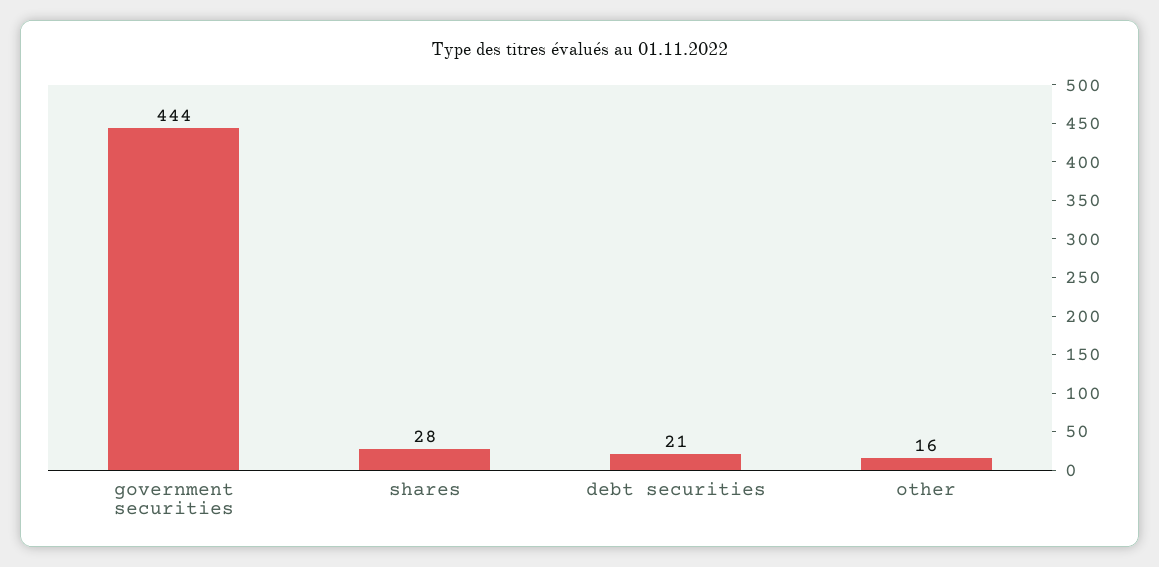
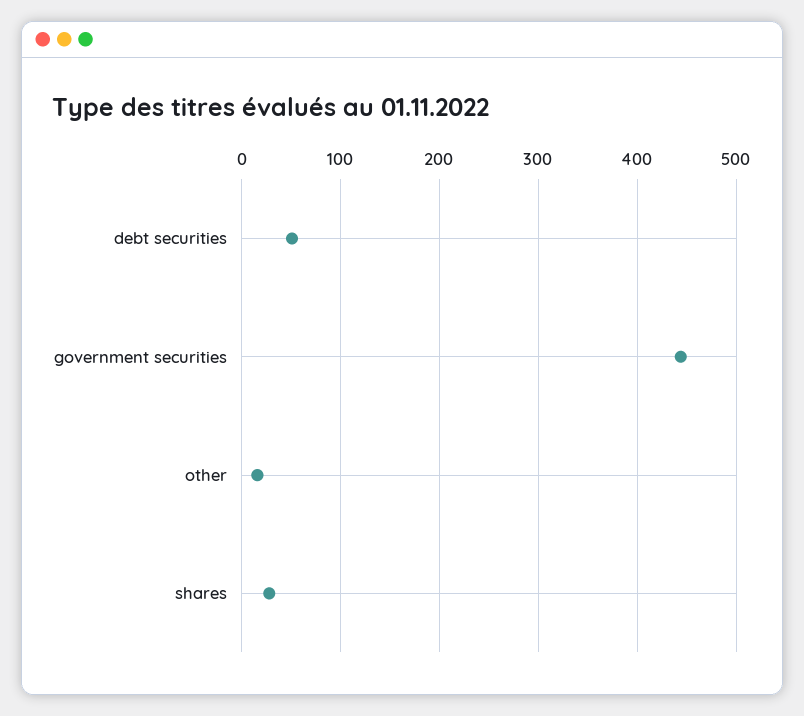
debt securities: 21 -> 50

